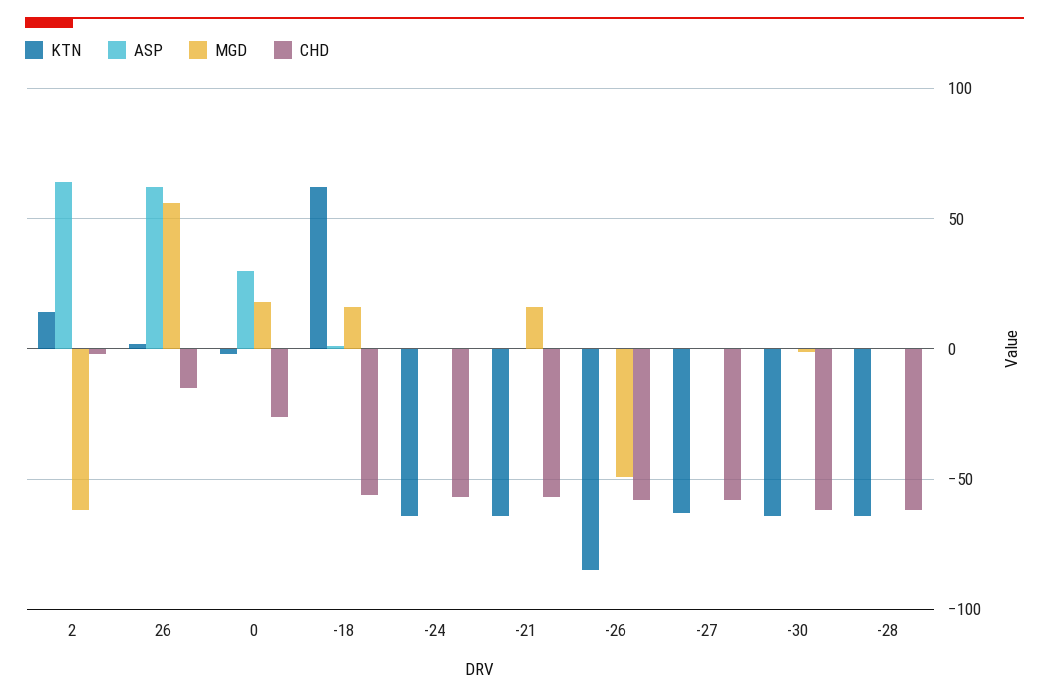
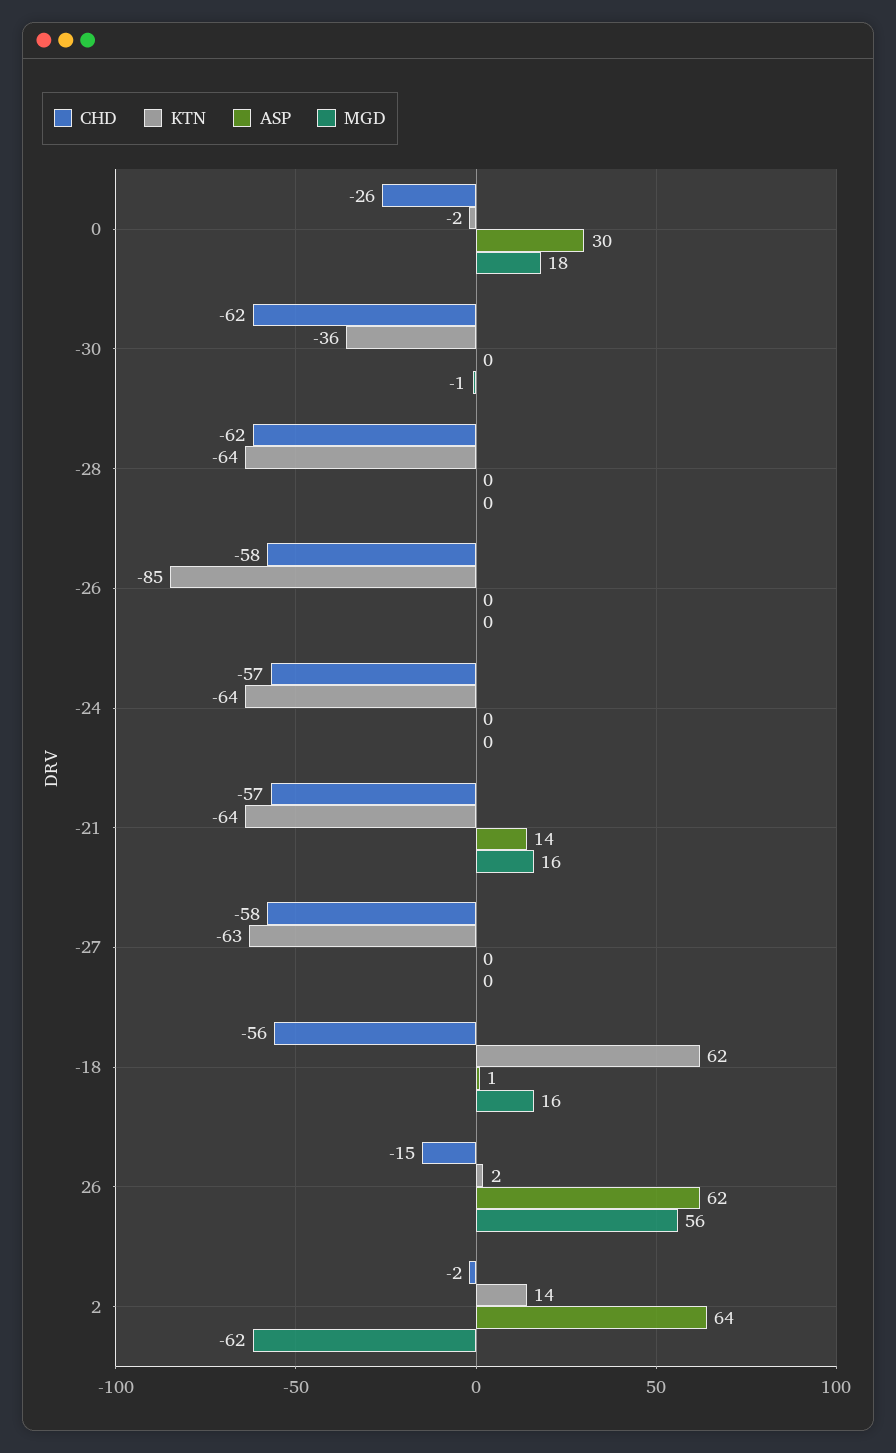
ASP, -21: 0 -> 14
MGD, -26: -50 -> 0
KTN, -30: -65 -> -36

